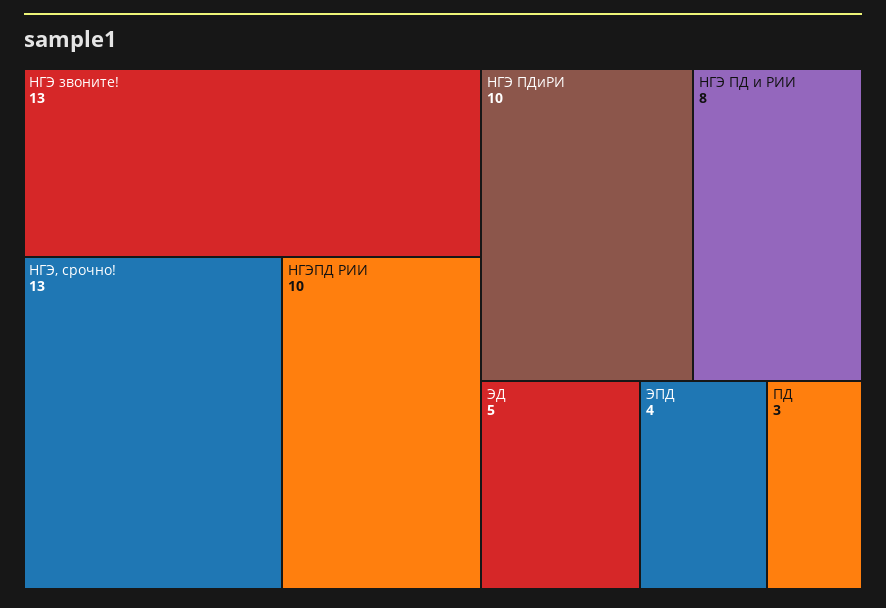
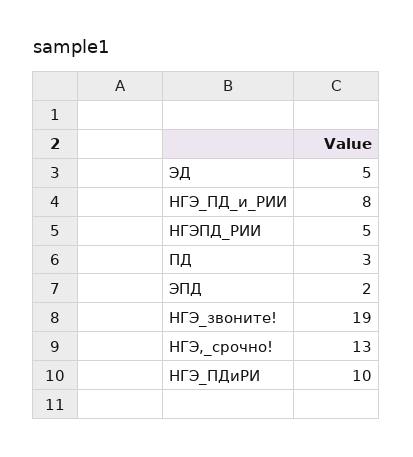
НГЭ звоните!: 13 -> 19
НГЭПД РИИ: 10 -> 5
ЭПД: 4 -> 2

